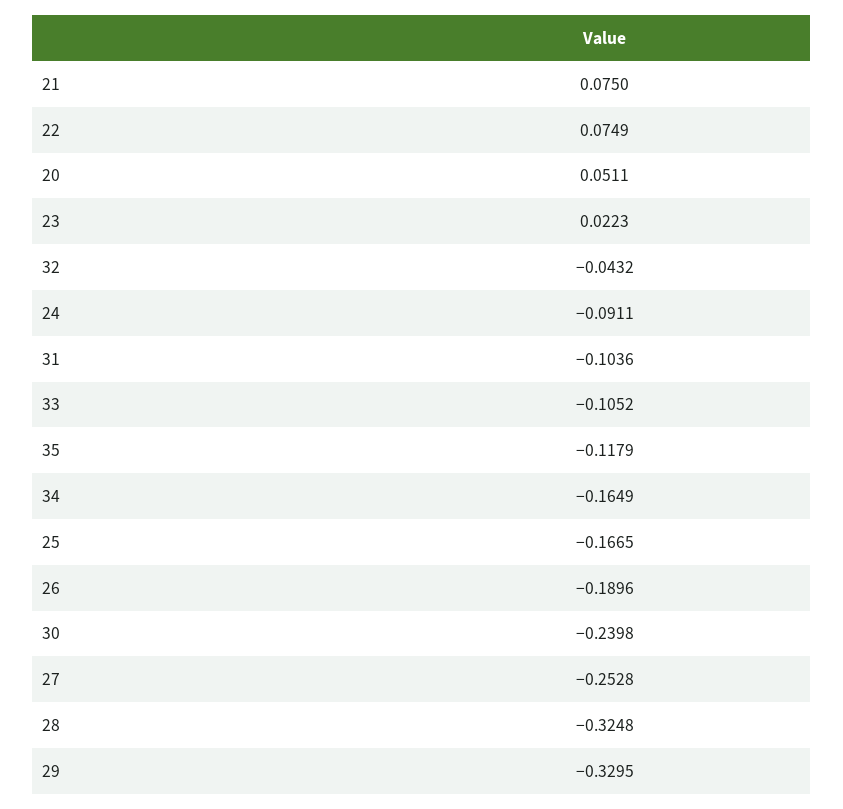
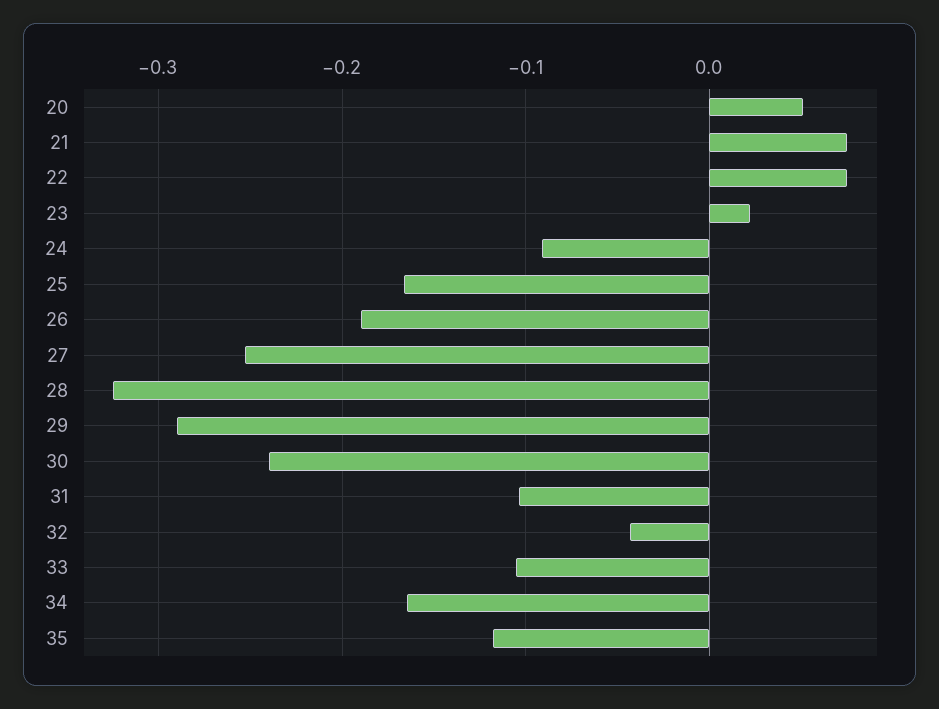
29: -0.3295 -> -0.29

